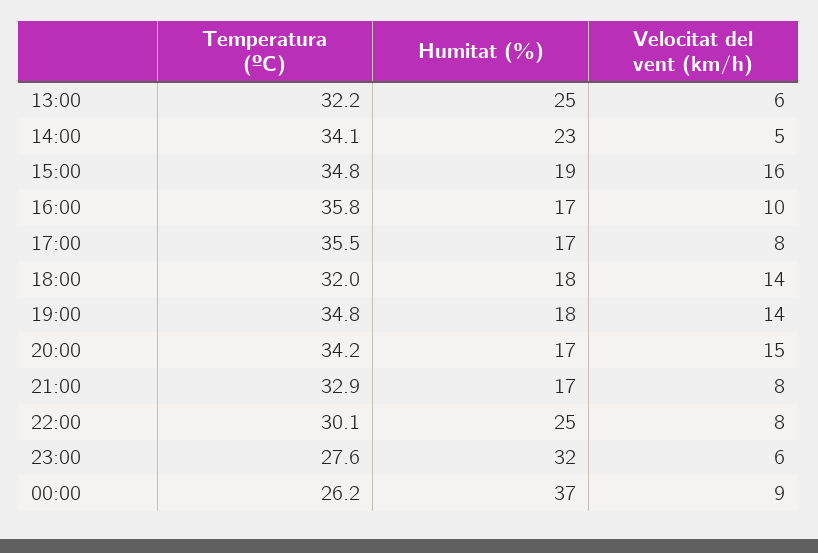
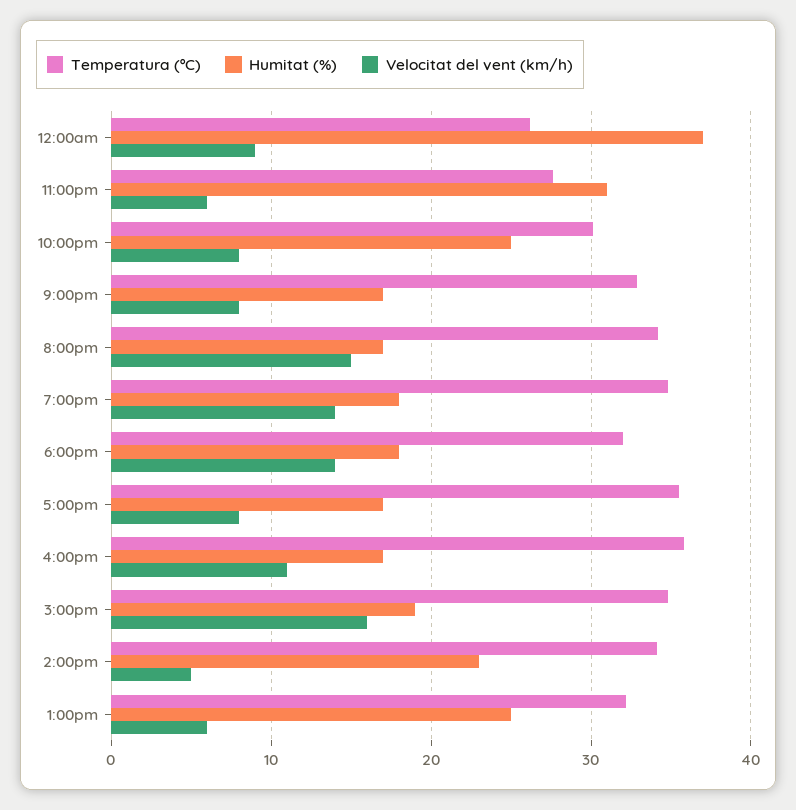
Velocitat del vent (km/h), 16:00: 10 -> 11
Humitat (%), 23:00: 32 -> 31

